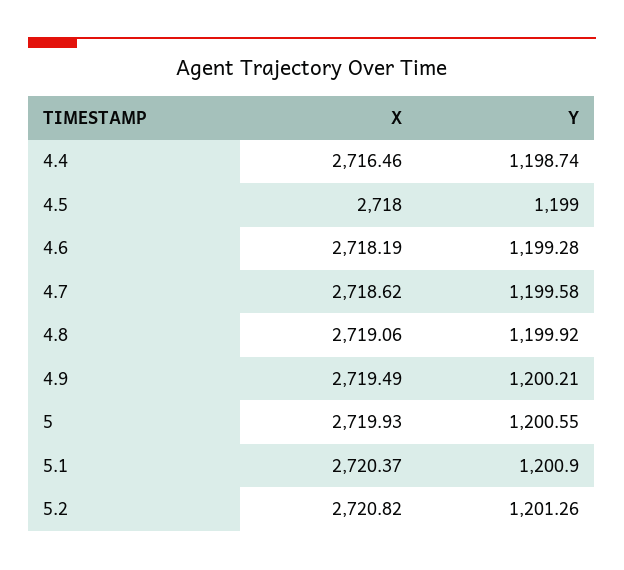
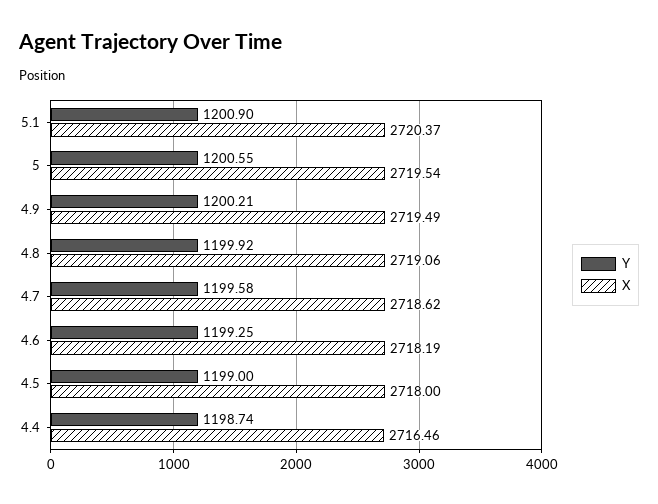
Y, 4.6: 1199.28 -> 1199.25
X, 5: 2719.93 -> 2719.54
X, 5.2: 2720.82 -> none
Y, 5.2: 1201.26 -> none

